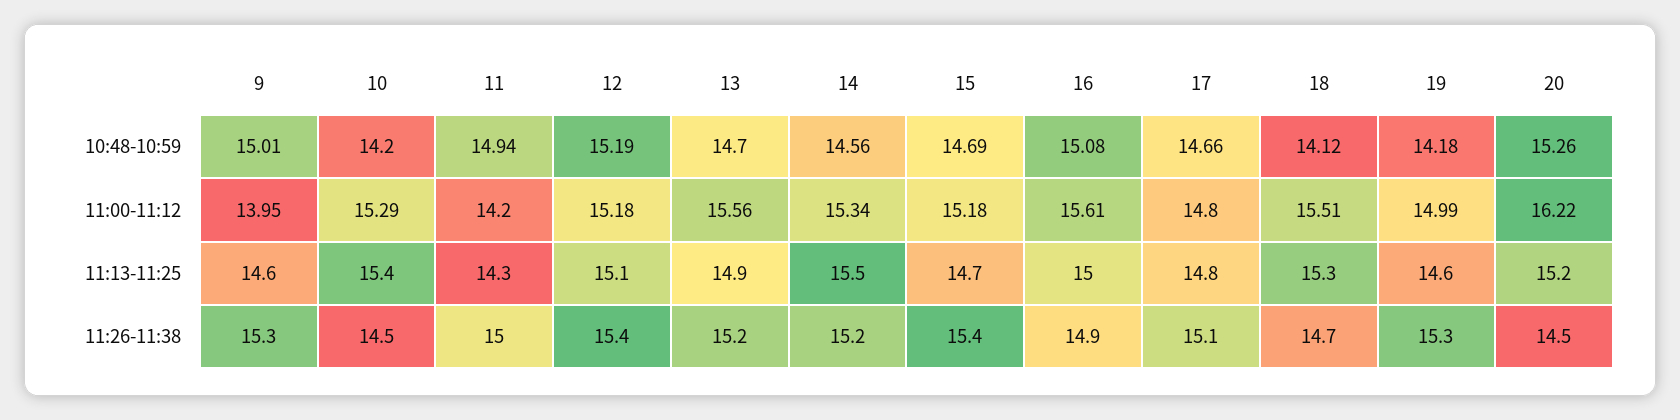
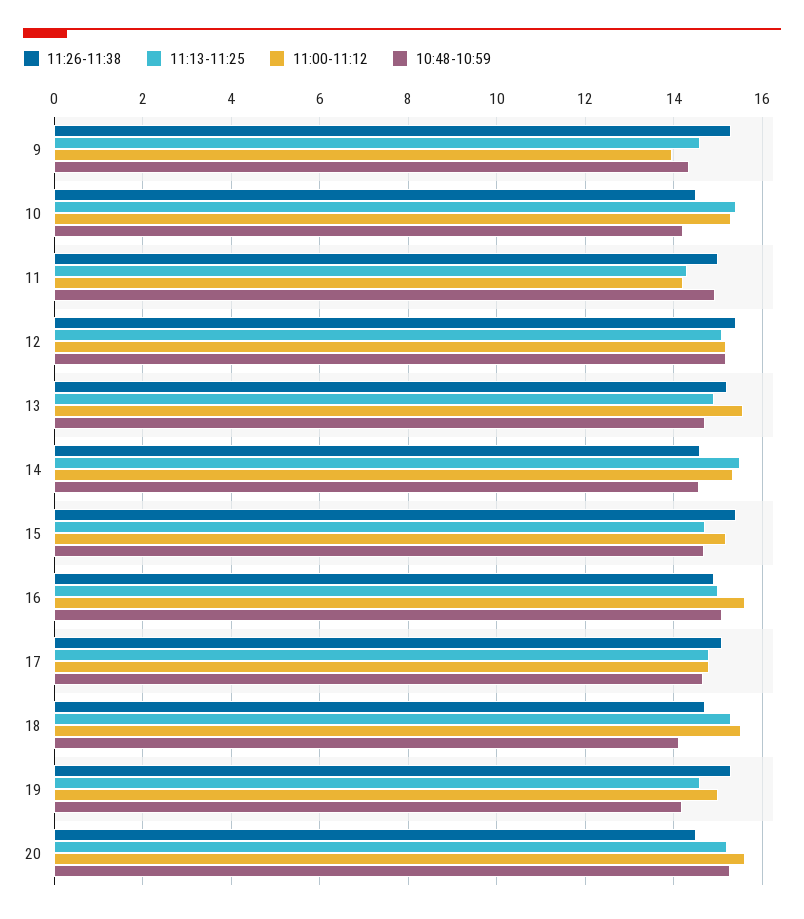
10:48-10:59, 9: 15.01 -> 14.4
11:00-11:12, 20: 16.22 -> 15.6
11:26-11:38, 14: 15.2 -> 14.6

